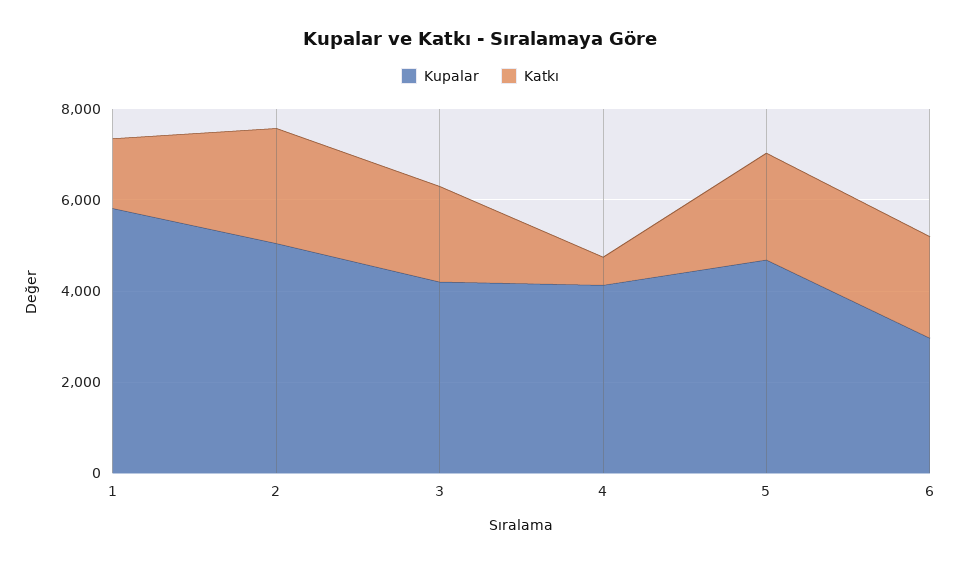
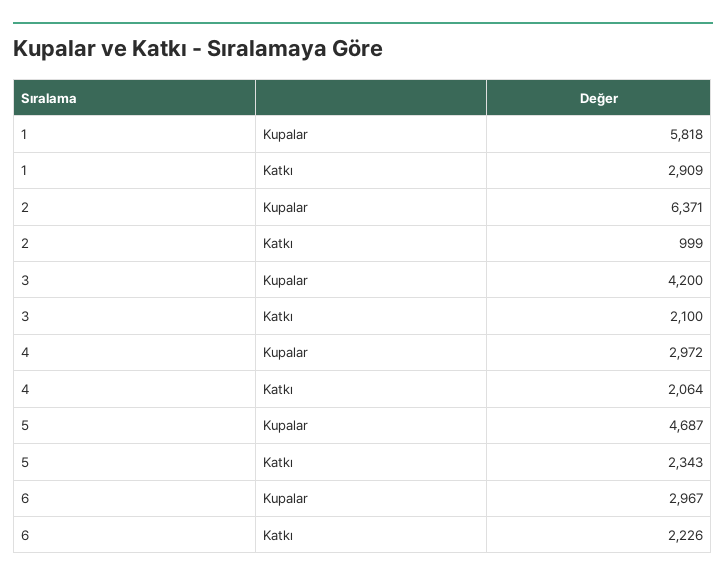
Katkı, 1: 1500 -> 2909
Kupalar, 2: 5000 -> 6371
Katkı, 2: 2500 -> 999
Kupalar, 4: 4000 -> 2972
Katkı, 4: 500 -> 2064

